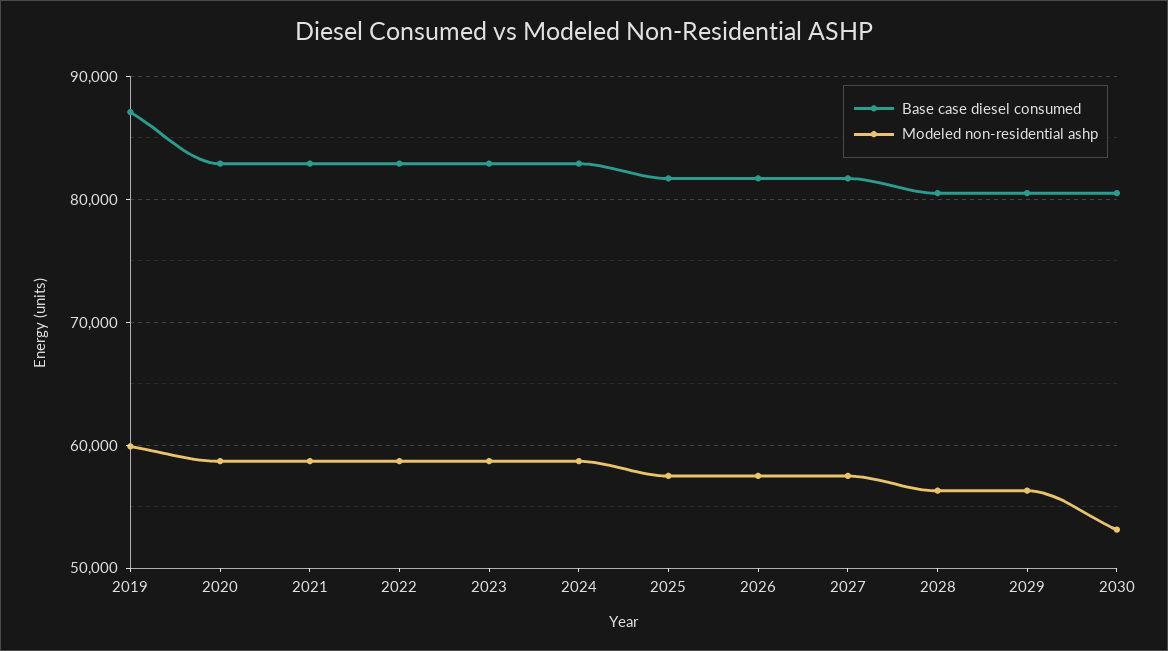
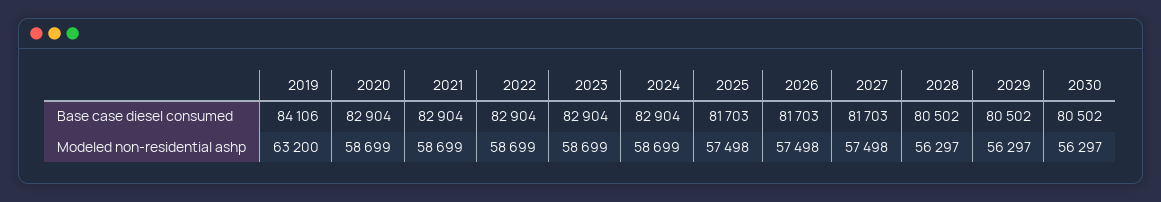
Base case diesel consumed, 2019: 87000 -> 84106
Modeled non-residential ashp, 2019: 60000 -> 63200
Modeled non-residential ashp, 2030: 53000 -> 56297

